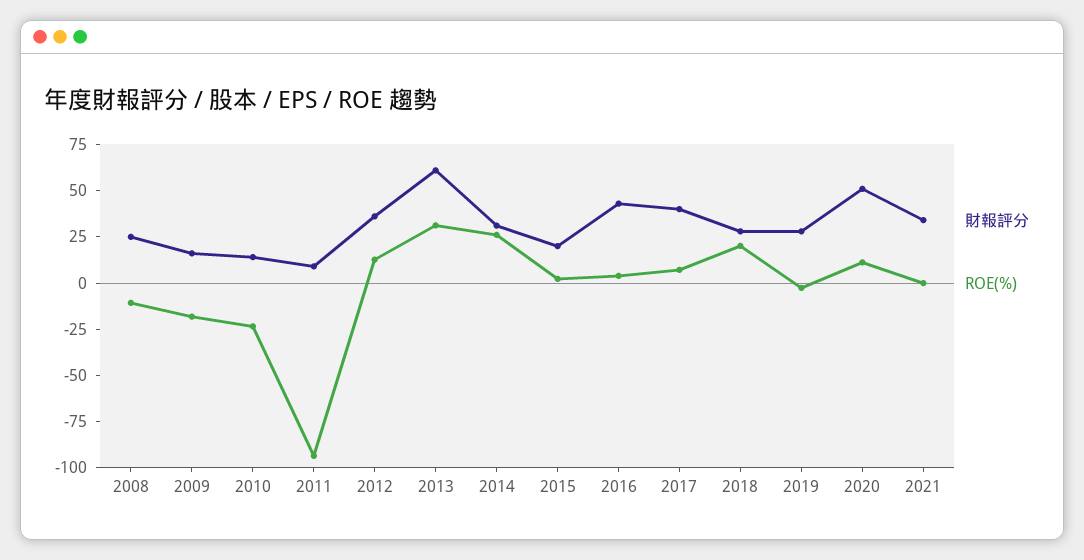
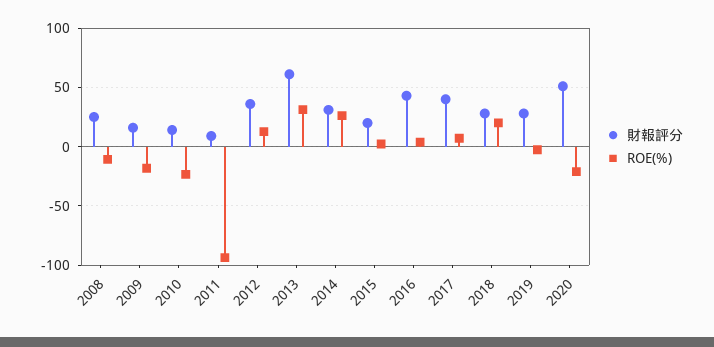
ROE(%), 2020: 10 -> -20
財報評分, 2021: 35 -> none
ROE(%), 2021: 0 -> none

